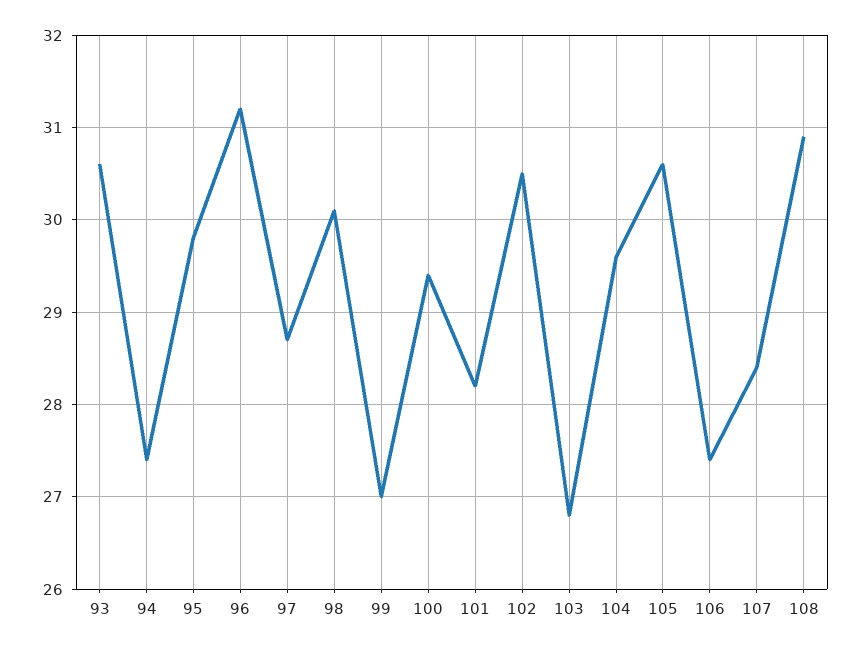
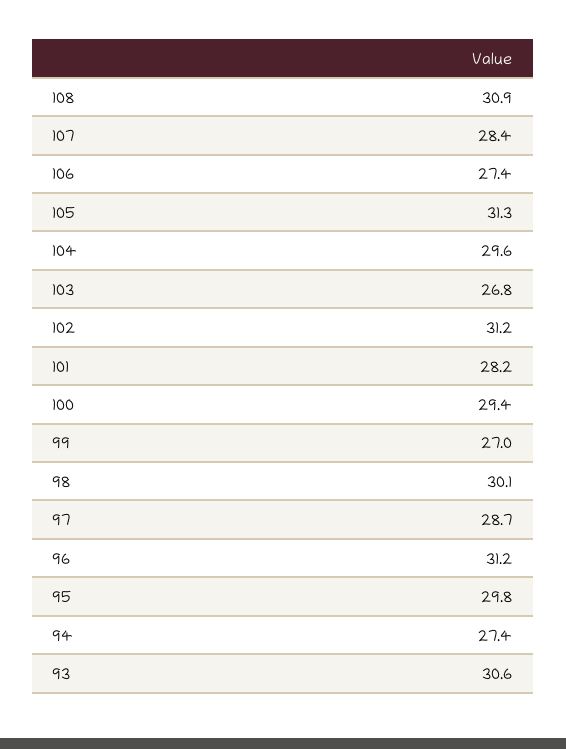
102: 30.5 -> 31.2
105: 30.6 -> 31.3

